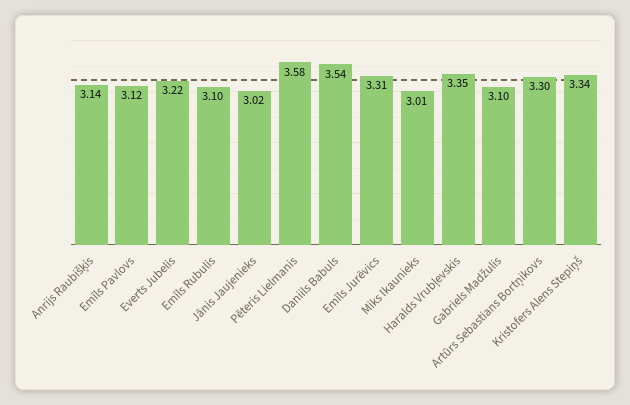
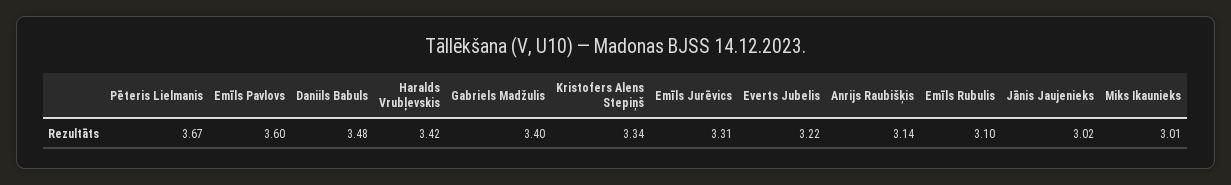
Emīls Pavlovs: 3.12 -> 3.6
Pēteris Lielmanis: 3.58 -> 3.67
Daniils Babuls: 3.54 -> 3.48
Haralds Vrubļevskis: 3.35 -> 3.42
Gabriels Madžulis: 3.1 -> 3.4
Artūrs Sebastians Bortņikovs: 3.3 -> none

